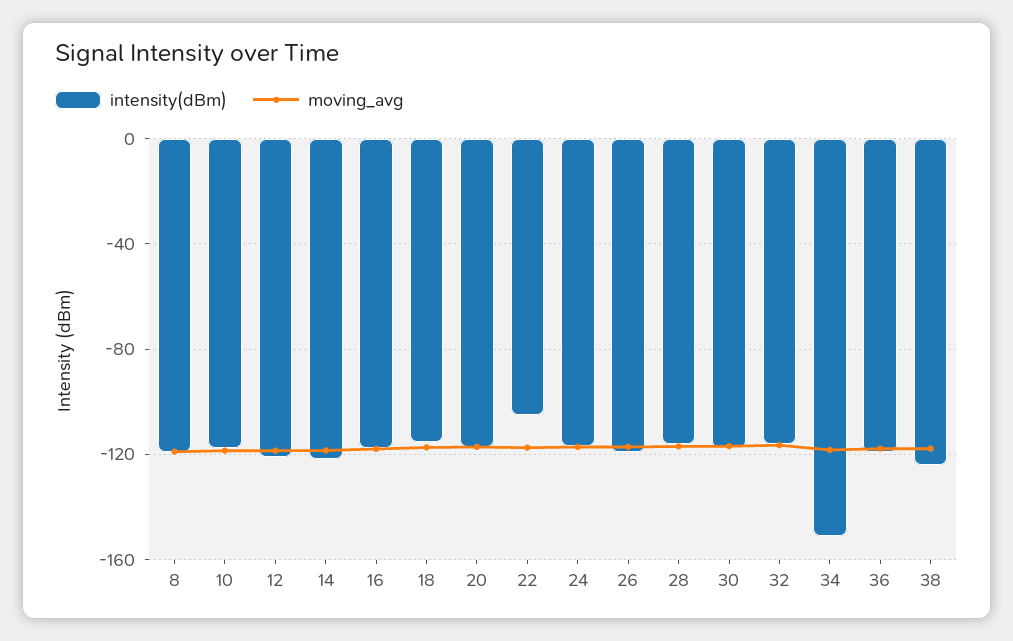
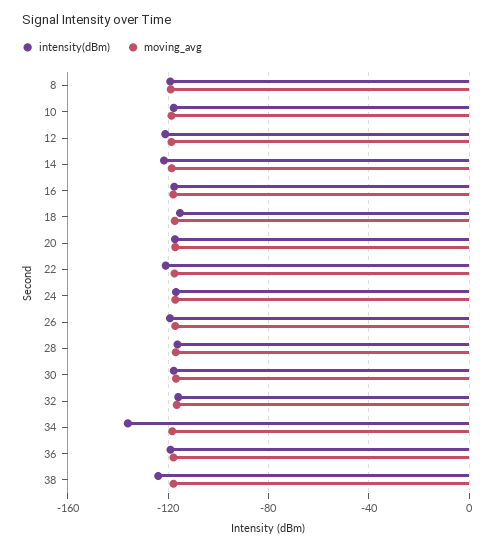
intensity(dBm), 22: -105 -> -120
intensity(dBm), 34: -150 -> -135

